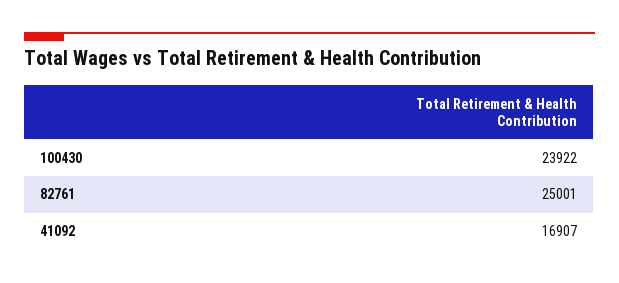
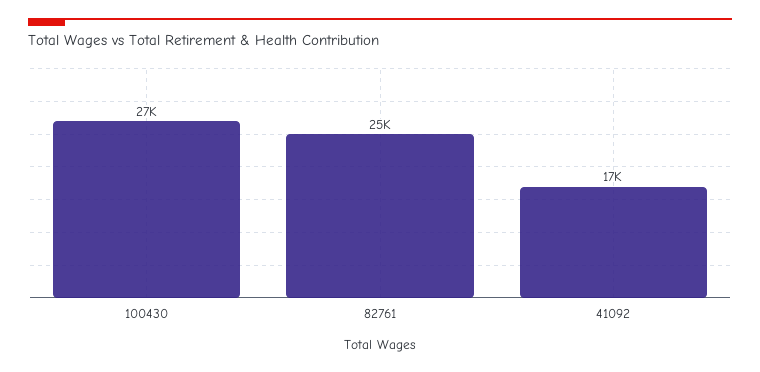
100430: 23922 -> 27000

